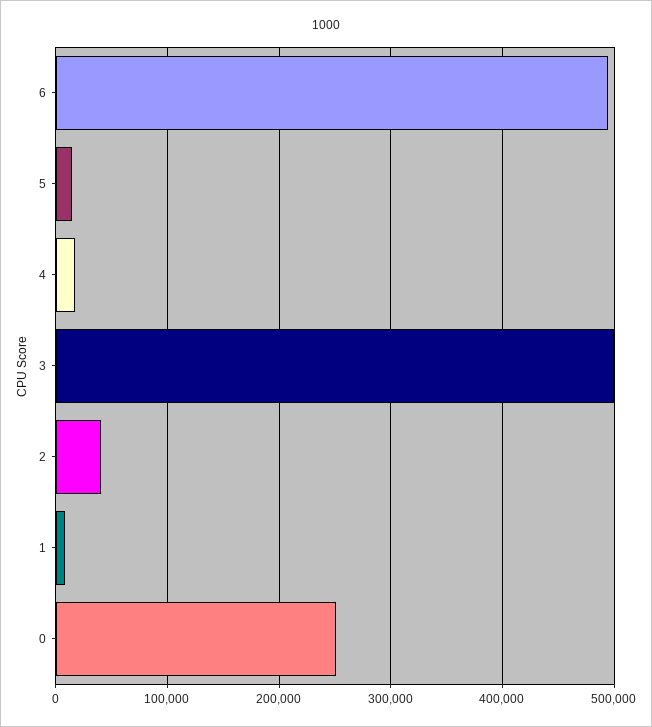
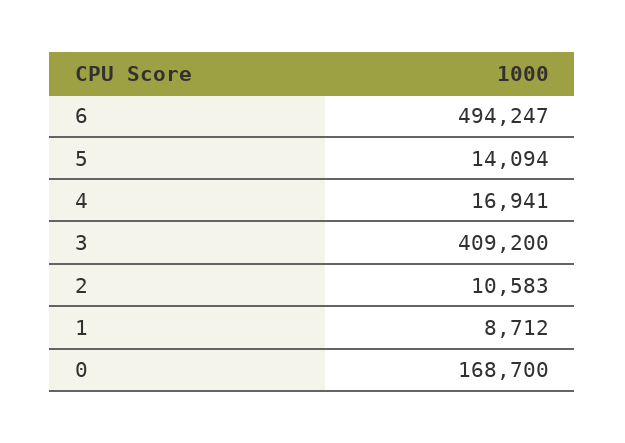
3: 500000 -> 409200
2: 40000 -> 10583
0: 250000 -> 168700

